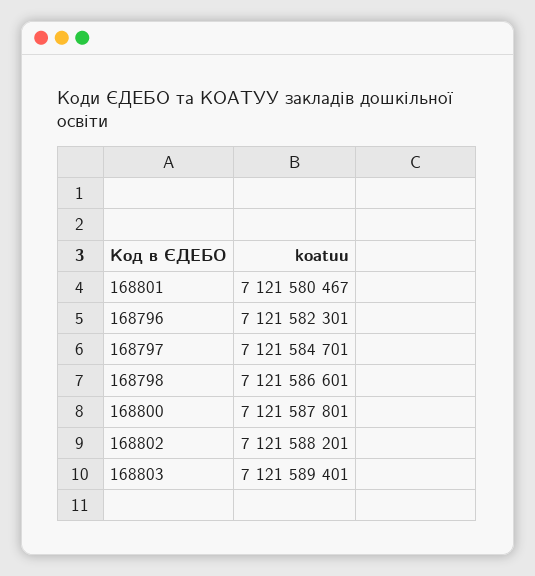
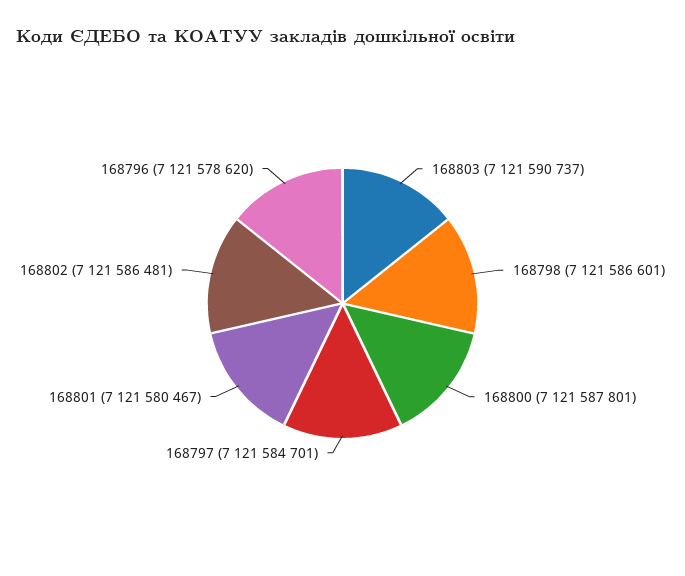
168796: 7121582301 -> 7121578620
168802: 7121588201 -> 7121586481
168803: 7121589401 -> 7121590737

